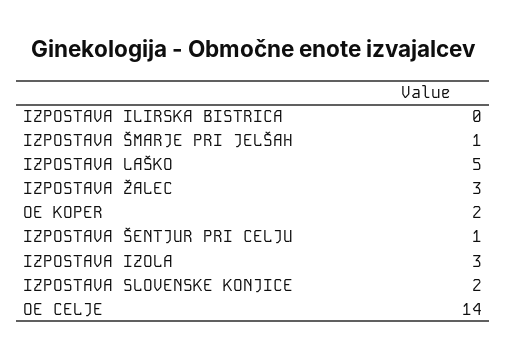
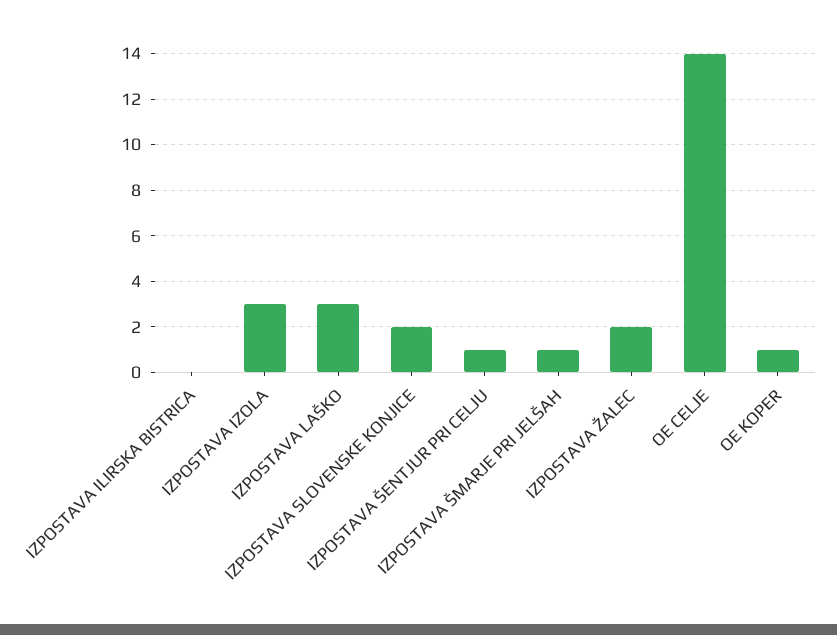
IZPOSTAVA LAŠKO: 5 -> 3
IZPOSTAVA ŽALEC: 3 -> 2
OE KOPER: 2 -> 1

